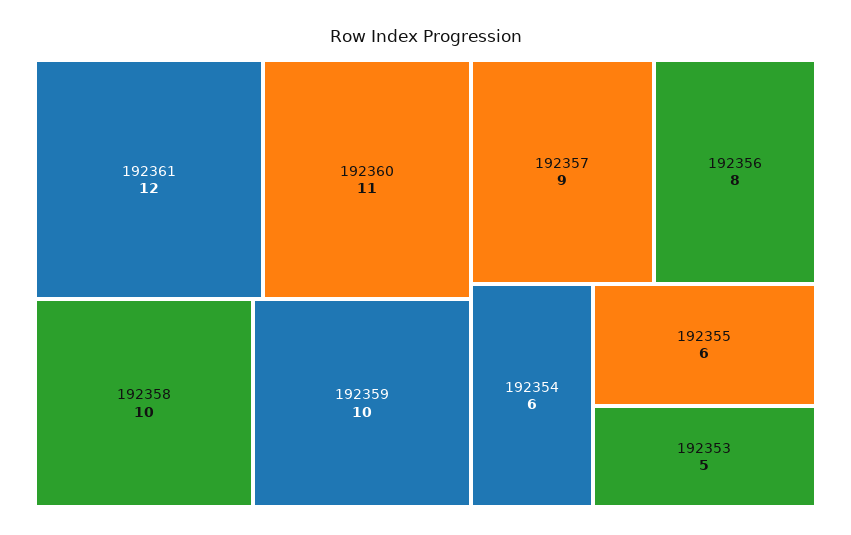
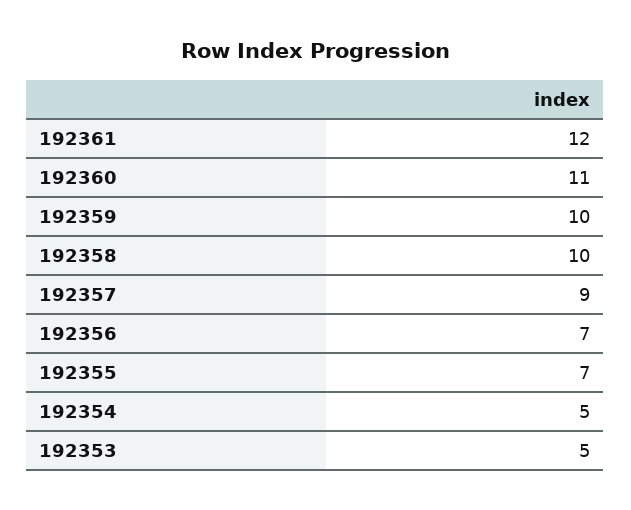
192356: 8 -> 7
192354: 6 -> 5
192355: 6 -> 7

